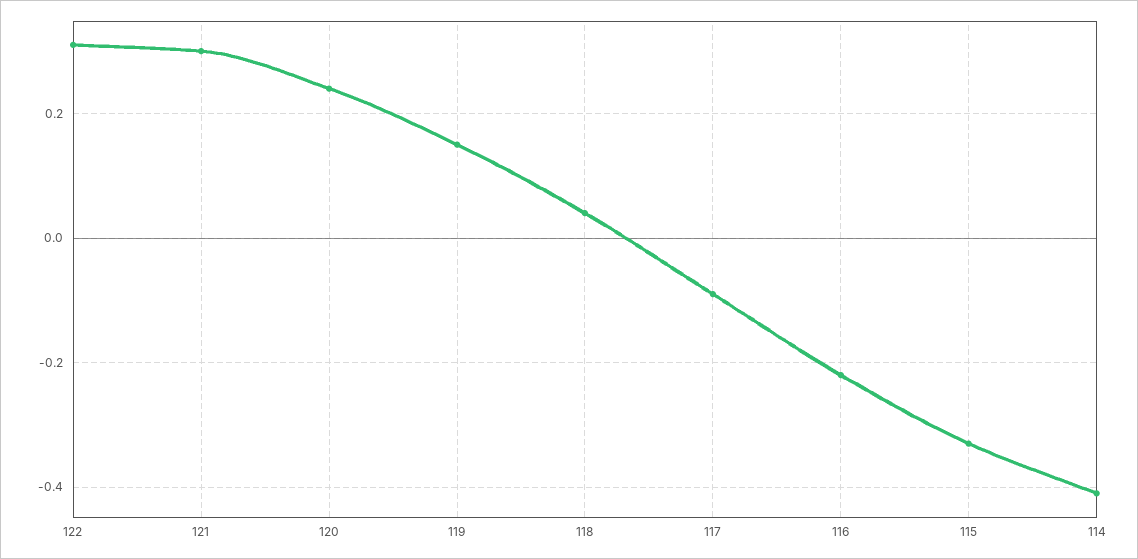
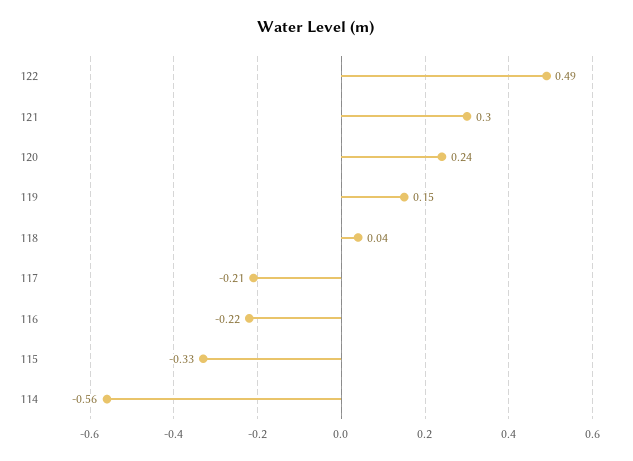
122: 0.3 -> 0.49
117: -0.1 -> -0.21
114: -0.4 -> -0.56

